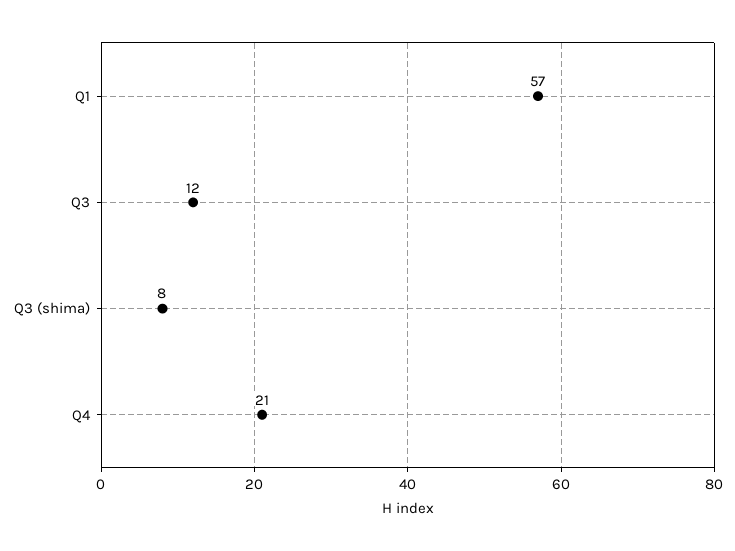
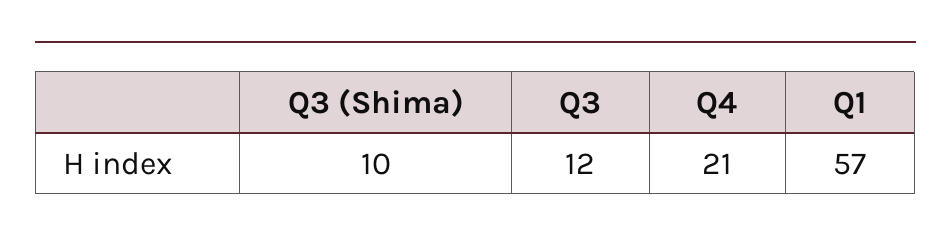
Q3 (shima): 8 -> 10

